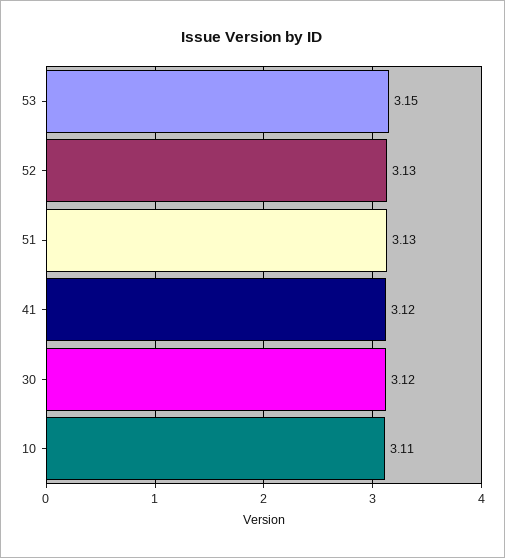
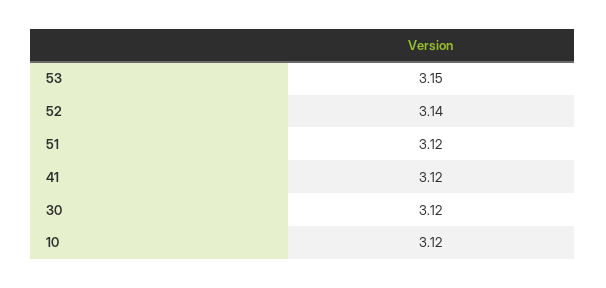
52: 3.13 -> 3.14
51: 3.13 -> 3.12
10: 3.11 -> 3.12

